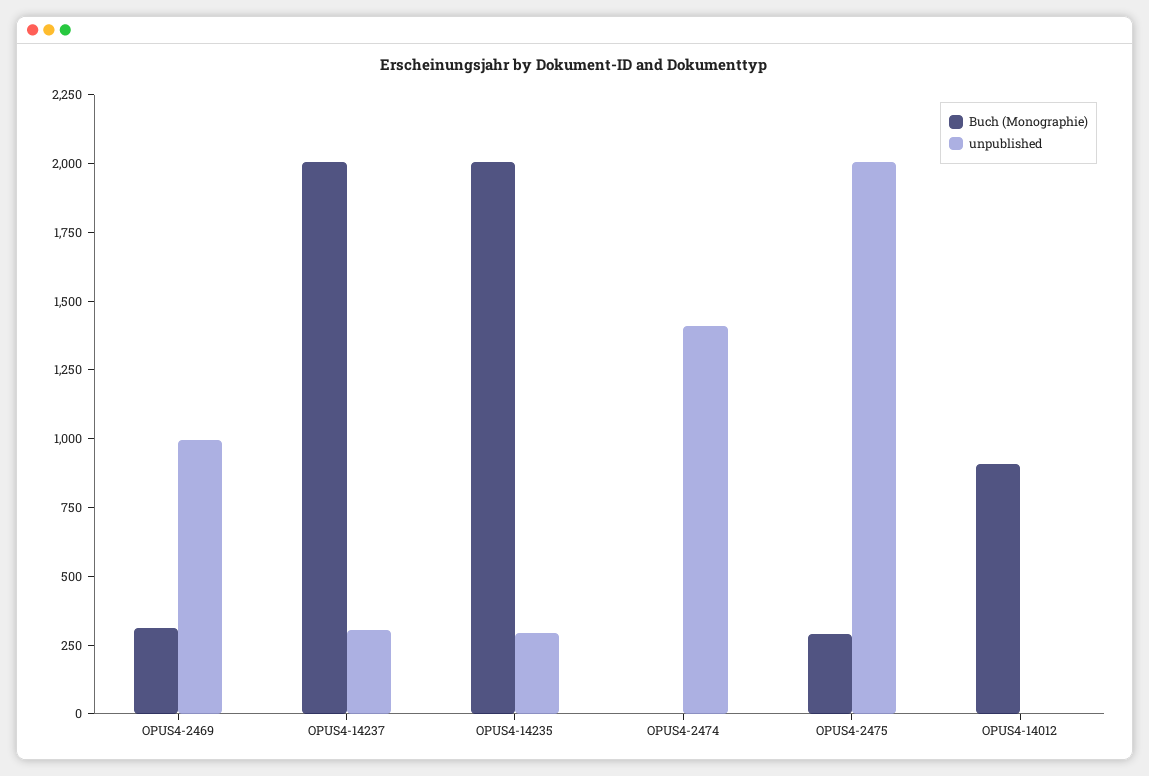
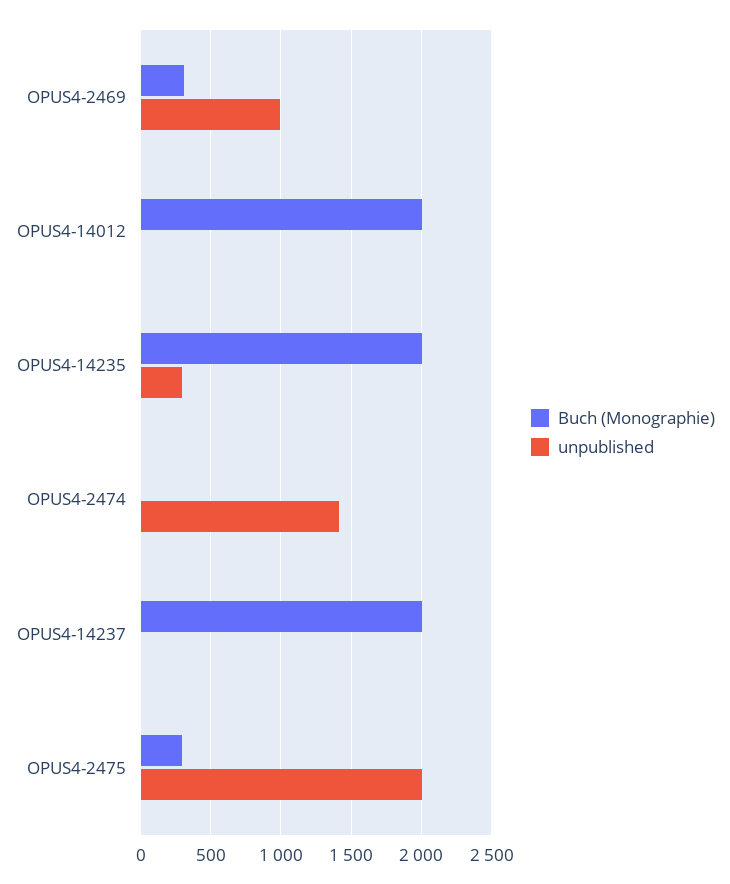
unpublished, OPUS4-14237: 300 -> 0
Buch (Monographie), OPUS4-14012: 900 -> 2000

